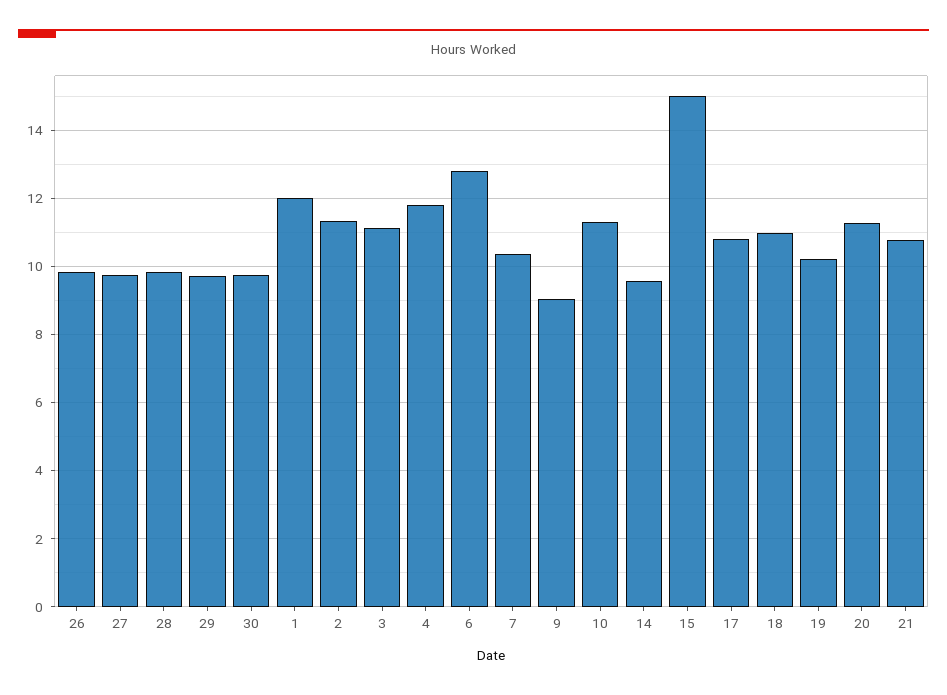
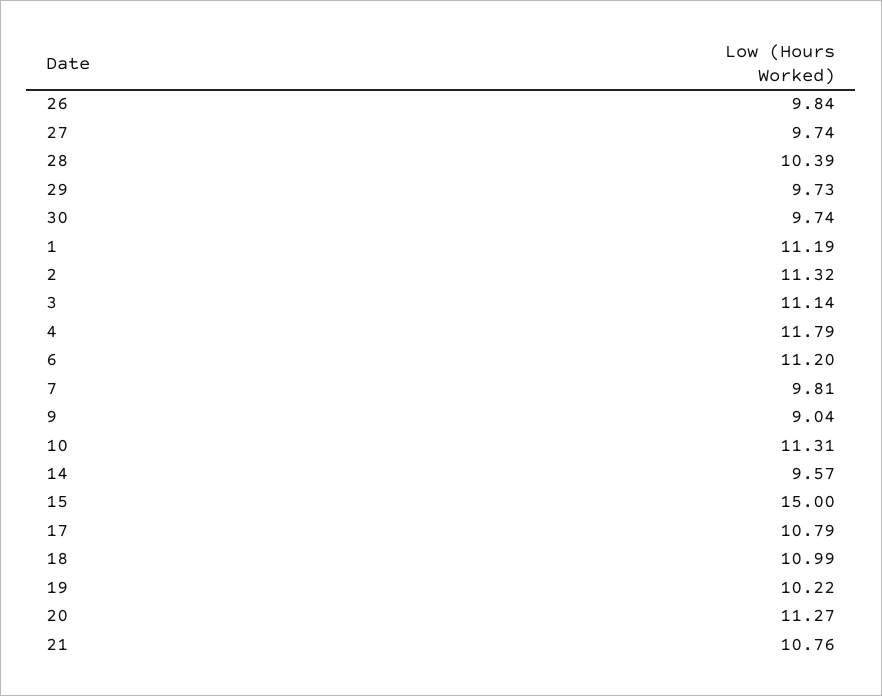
28: 9.8 -> 10.39
1: 12 -> 11.19
6: 12.8 -> 11.2
7: 10.4 -> 9.81

